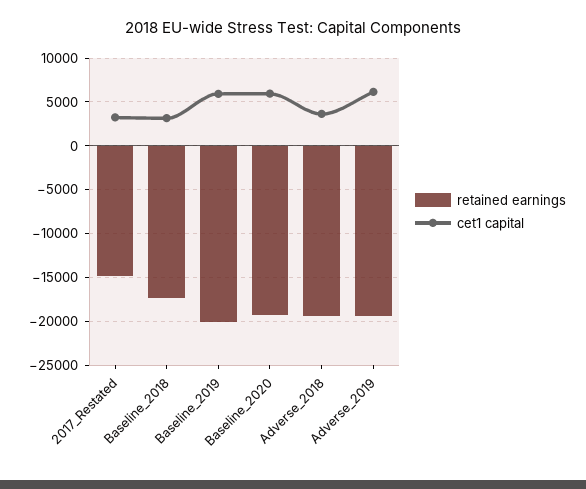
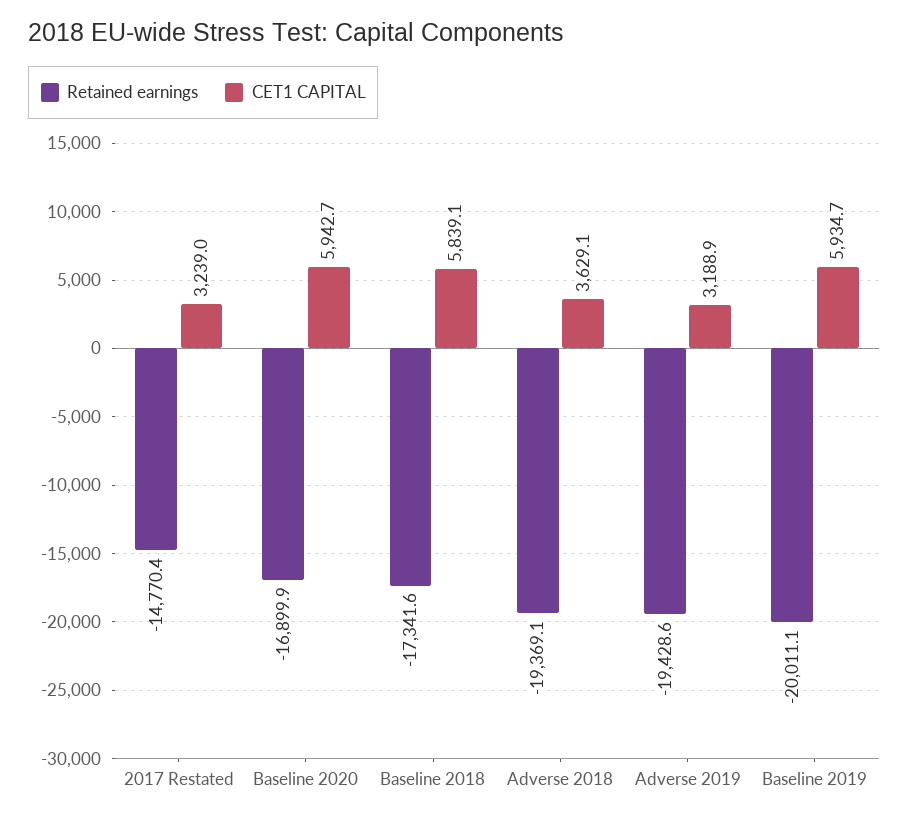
cet1 capital, Baseline_2018: 3000 -> 5839.1
retained earnings, Baseline_2020: -19000 -> -16899.9
cet1 capital, Adverse_2019: 6000 -> 3188.9

